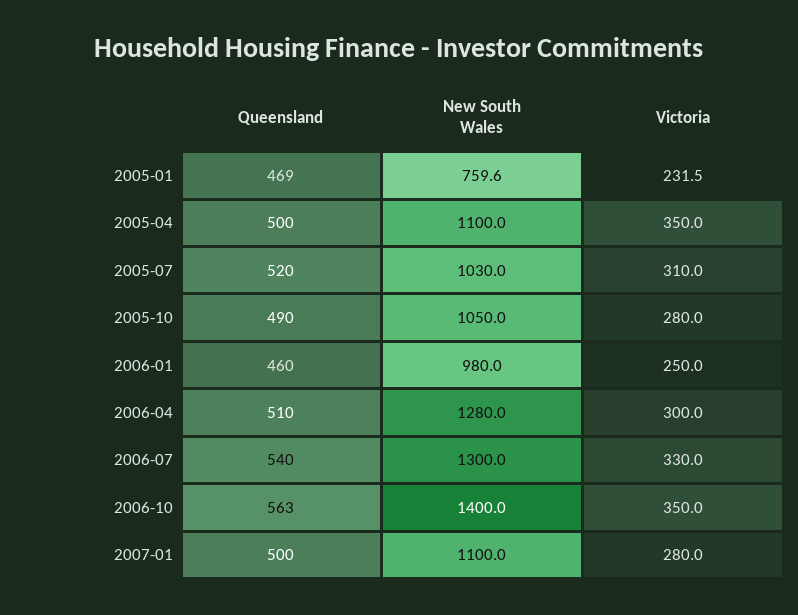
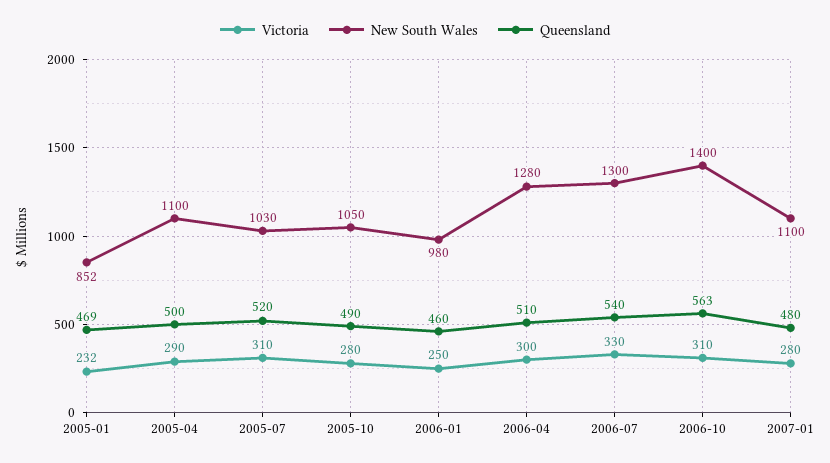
New South Wales, 2005-01: 759.6 -> 852
Victoria, 2005-04: 350 -> 290
Victoria, 2006-10: 350 -> 310
Queensland, 2007-01: 500 -> 480

